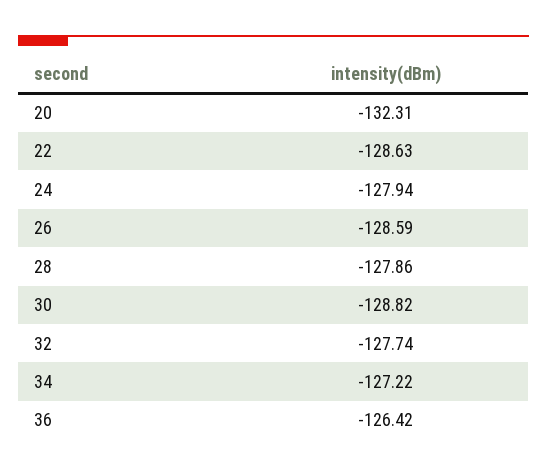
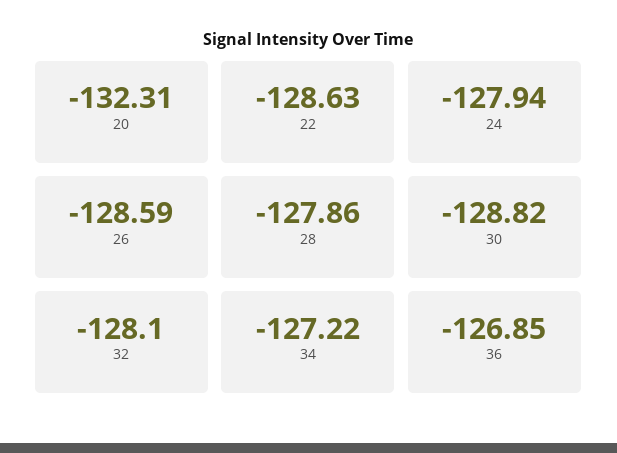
32: -127.74 -> -128.1
36: -126.42 -> -126.85

